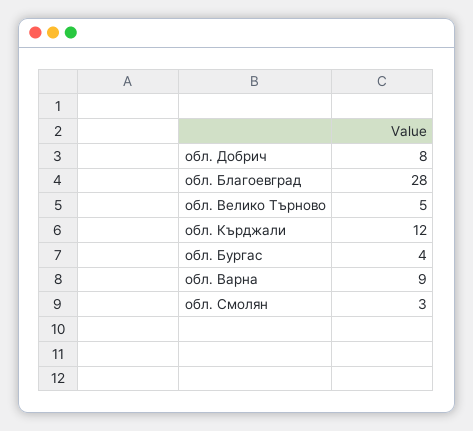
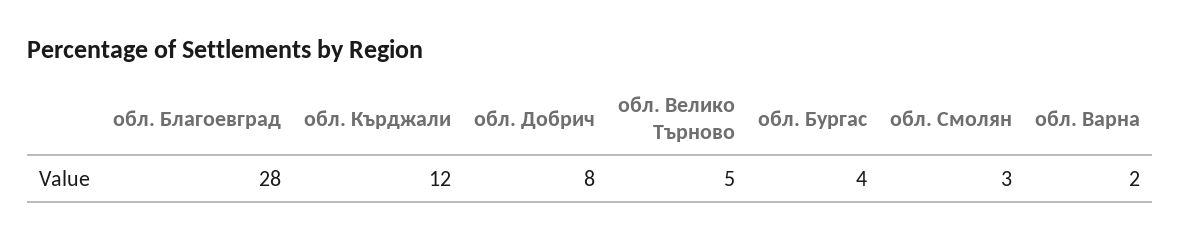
обл. Варна: 9 -> 2

